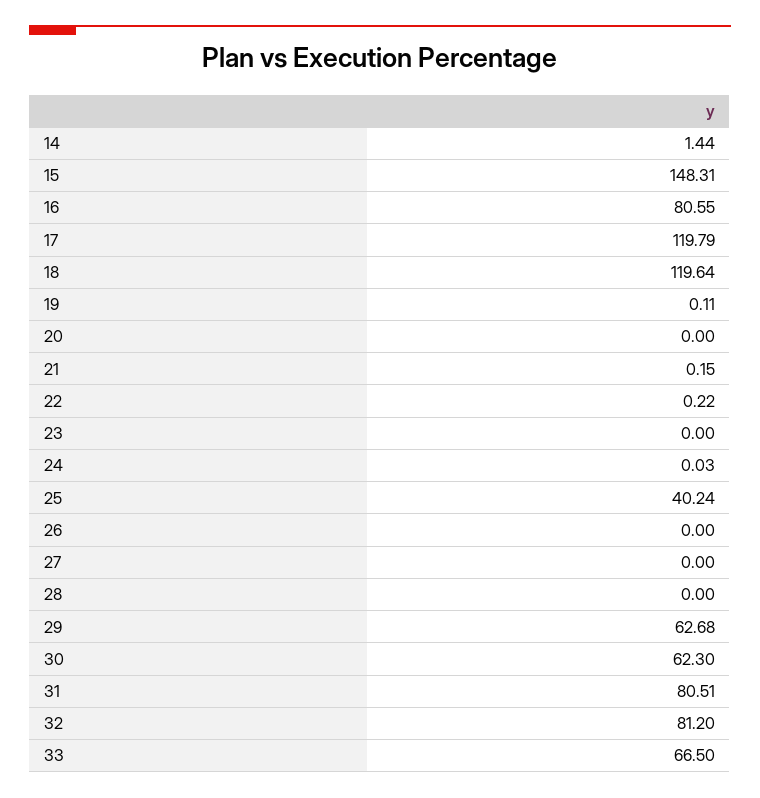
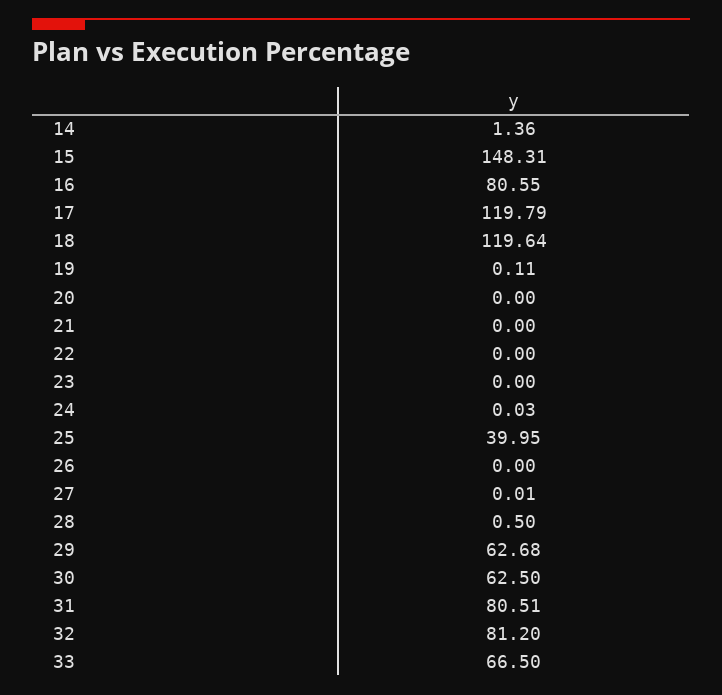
14: 1.44 -> 1.36
21: 0.15 -> 0
22: 0.22 -> 0
25: 40.24 -> 39.95
27: 0 -> 0.01
28: 0 -> 0.5
30: 62.3 -> 62.5

